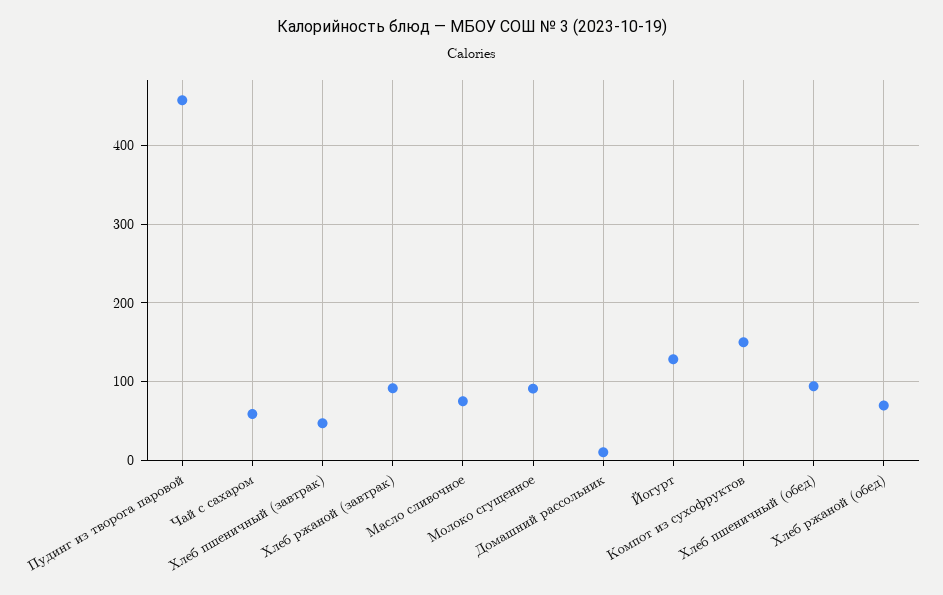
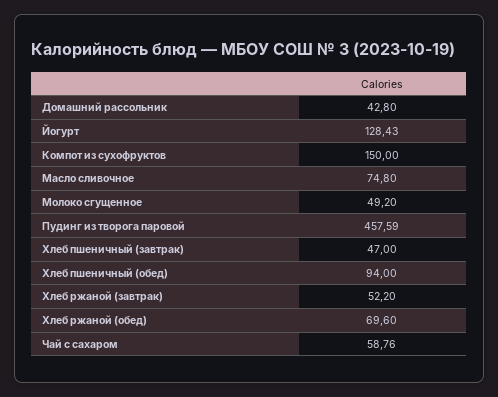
Хлеб ржаной (завтрак): 90 -> 52.2
Молоко сгущенное: 90 -> 49.2
Домашний рассольник: 10 -> 42.8

